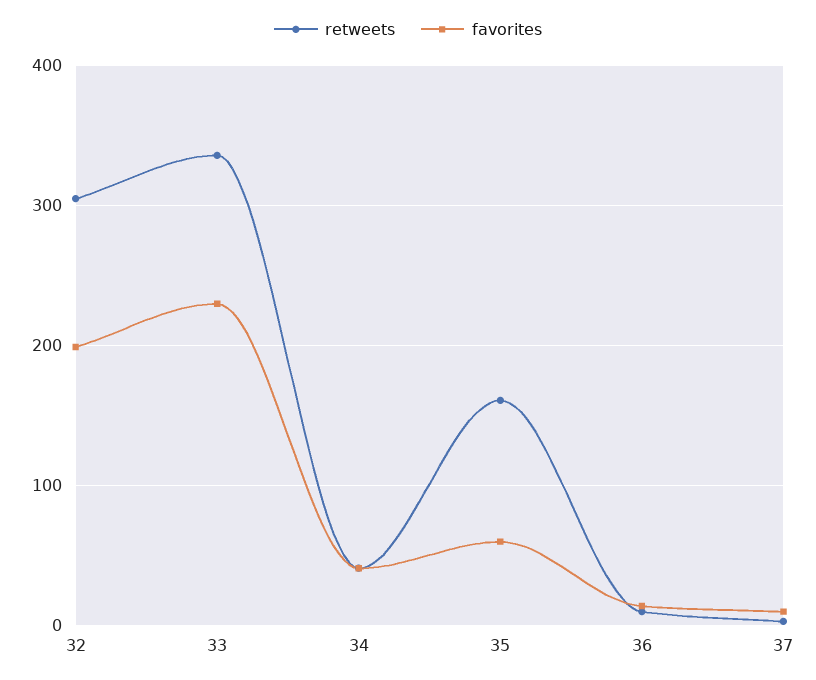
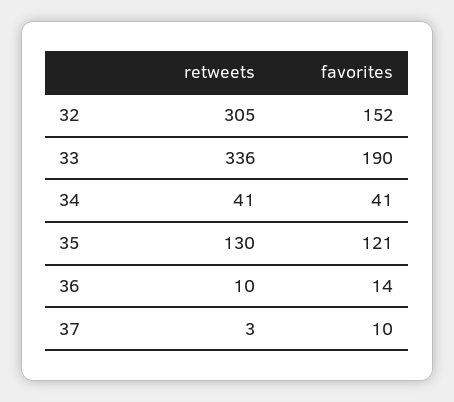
favorites, 32: 200 -> 152
favorites, 33: 230 -> 190
retweets, 35: 160 -> 130
favorites, 35: 60 -> 121

